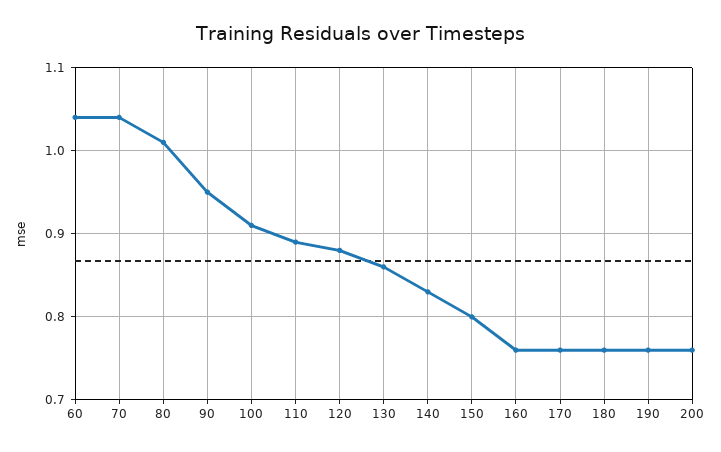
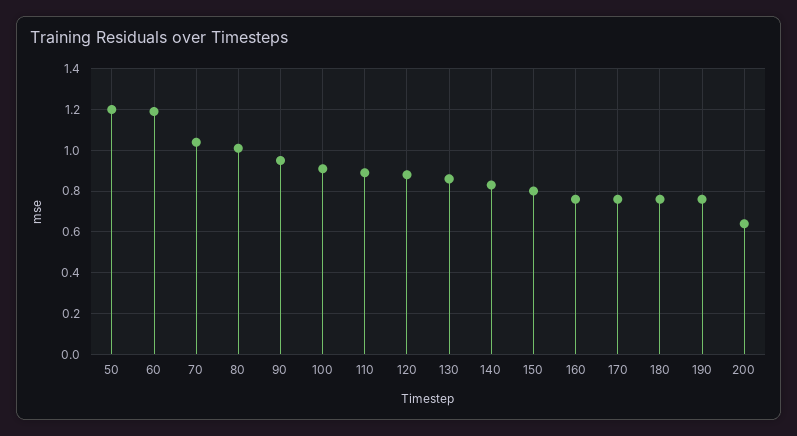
60: 1.04 -> 1.2
200: 0.76 -> 0.65
50: none -> 1.2

